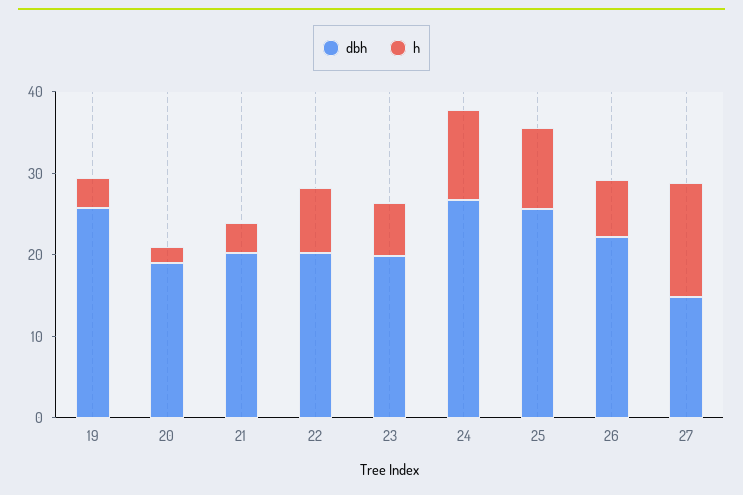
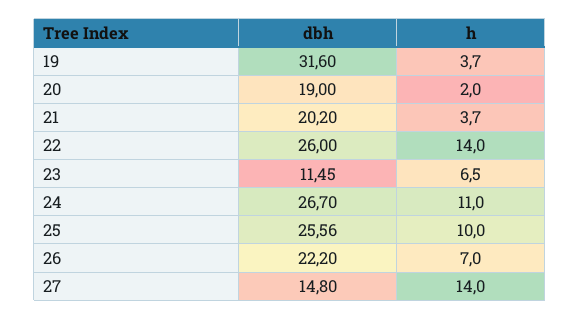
dbh, 19: 26 -> 31.6
dbh, 22: 20 -> 26
h, 22: 8 -> 14
dbh, 23: 20 -> 11.45

